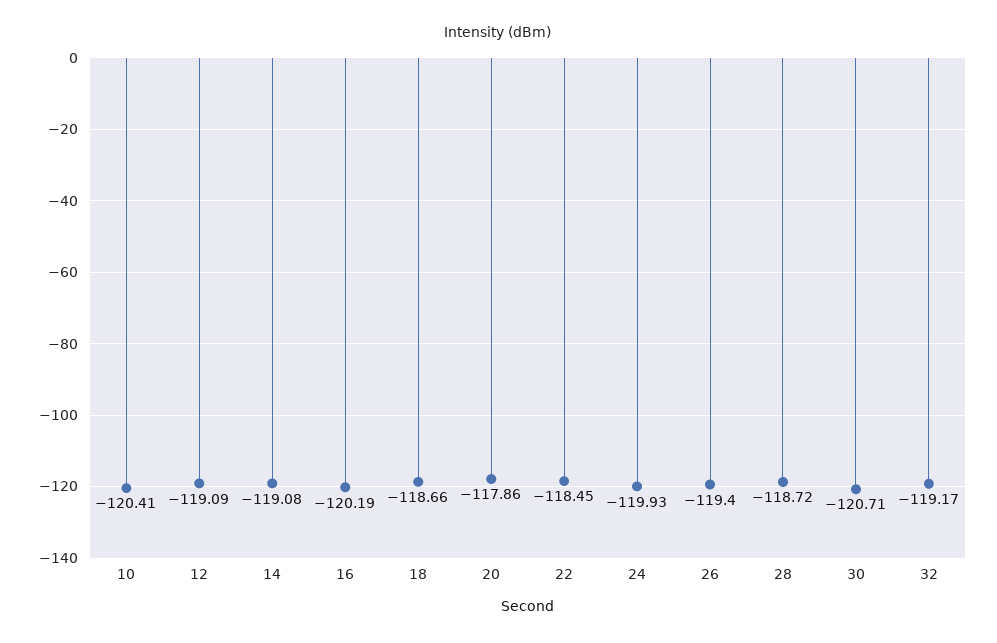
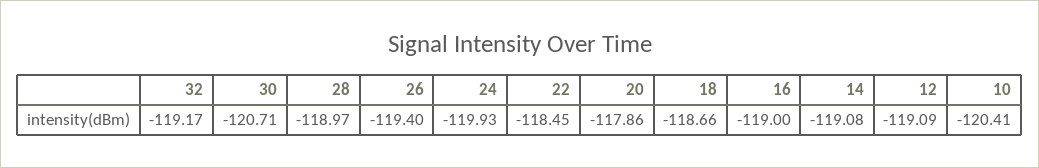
16: -120.19 -> -119
28: -118.72 -> -118.97

